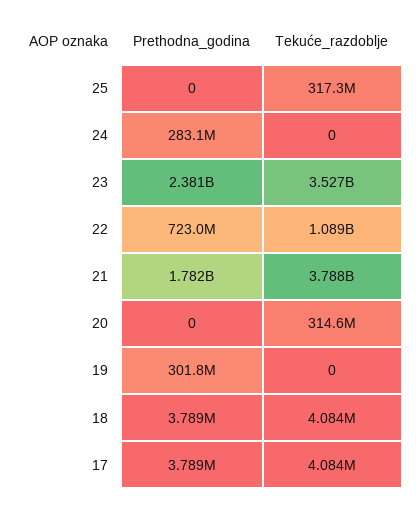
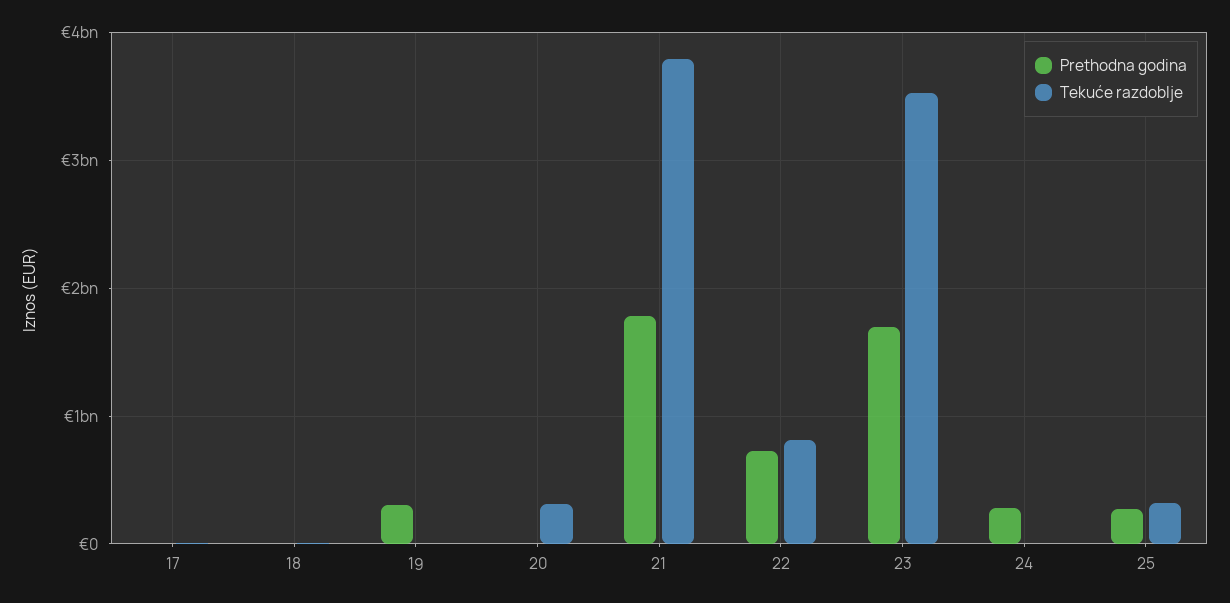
Prethodna_godina, 25: 0 -> 300000000
Prethodna_godina, 23: 2381000000 -> 1700000000
Tekuće_razdoblje, 22: 1089000000 -> 800000000

